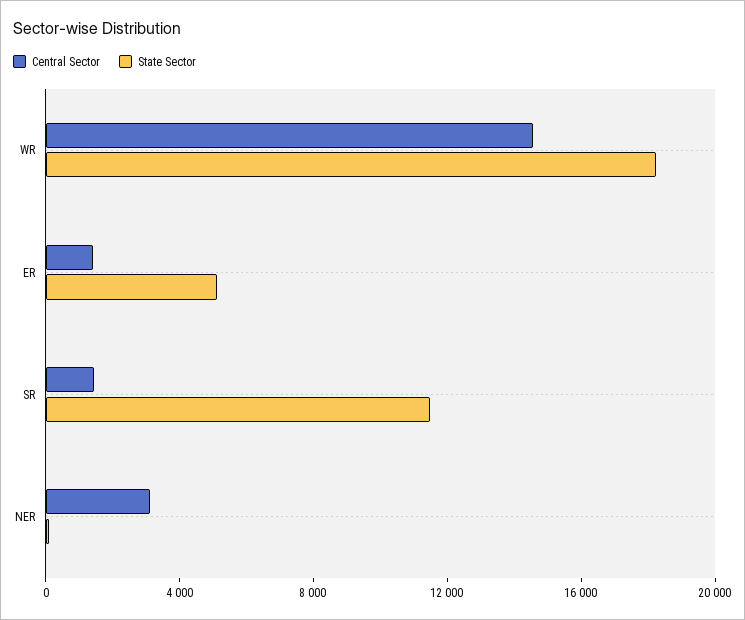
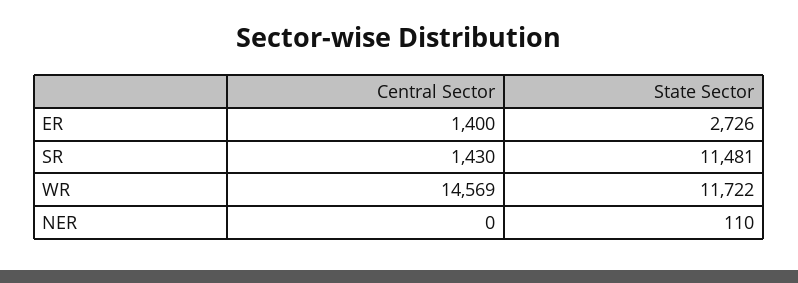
State Sector, WR: 18000 -> 11722
State Sector, ER: 5000 -> 2726
Central Sector, NER: 3000 -> 0

